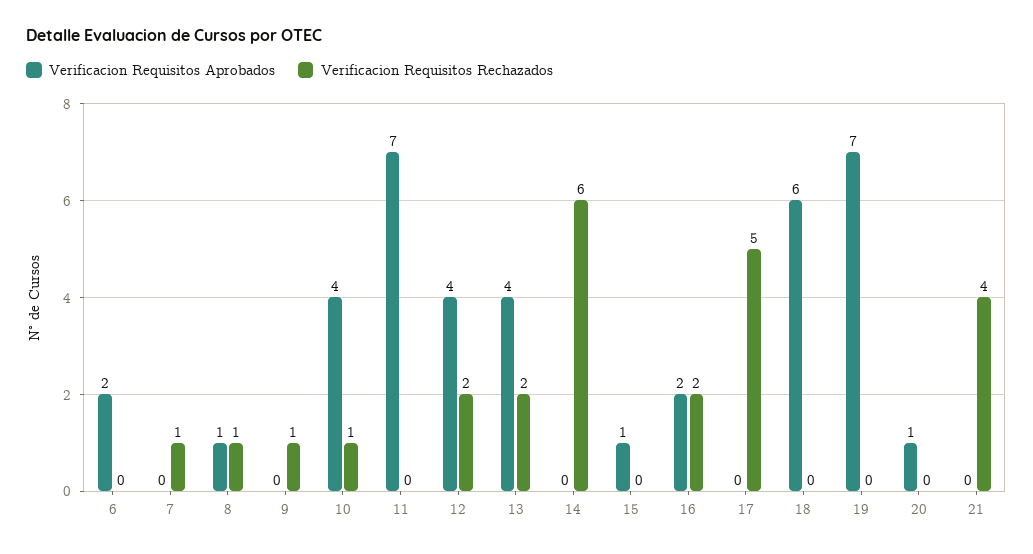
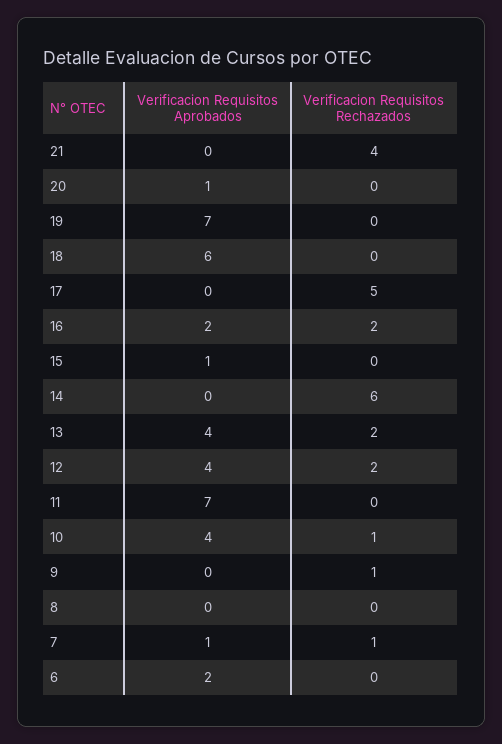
Verificacion Requisitos Aprobados, 7: 0 -> 1
Verificacion Requisitos Aprobados, 8: 1 -> 0
Verificacion Requisitos Rechazados, 8: 1 -> 0

